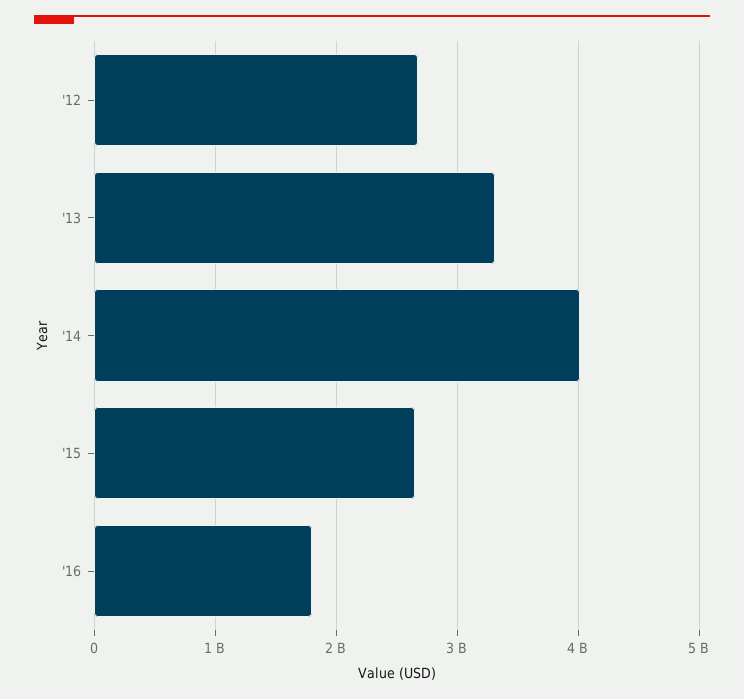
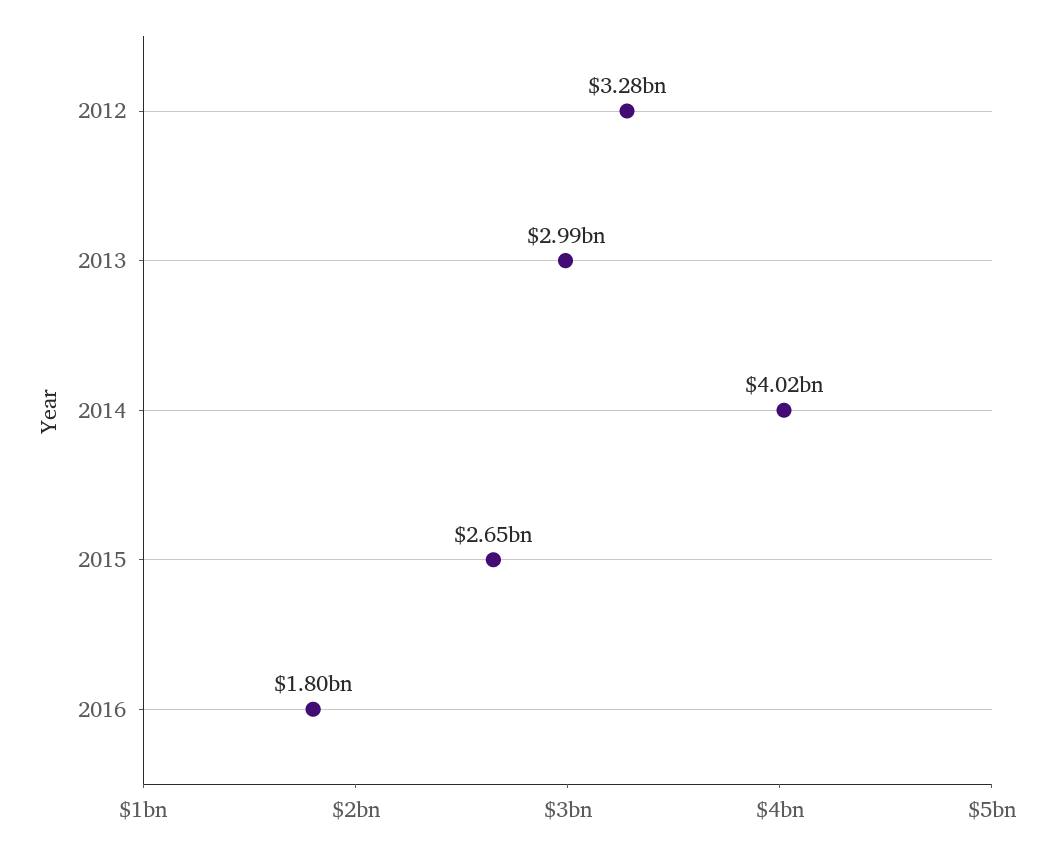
'12: 2700000000 -> 3280000000
'13: 3300000000 -> 2990000000

